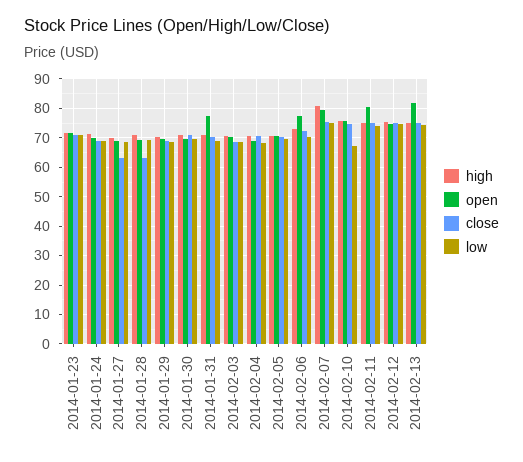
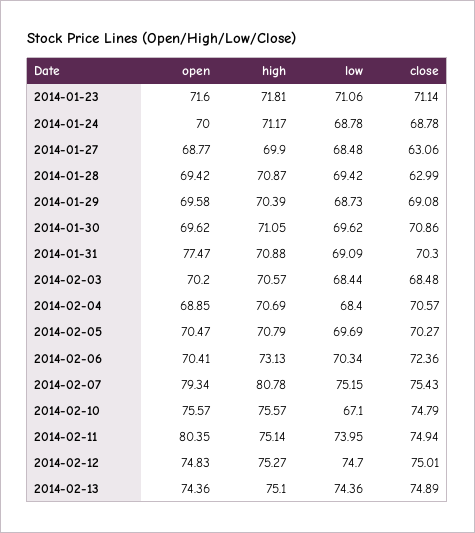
open, 2014-02-06: 77.5 -> 70.41
open, 2014-02-13: 82.5 -> 74.36

